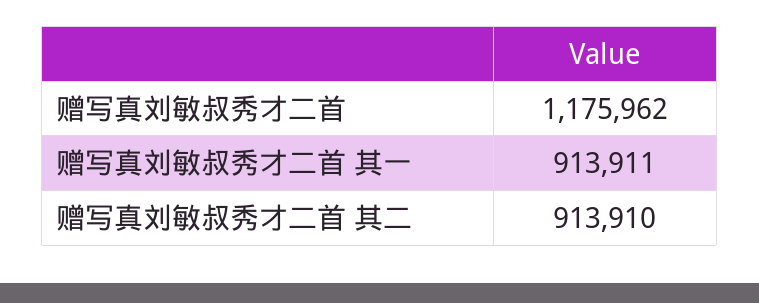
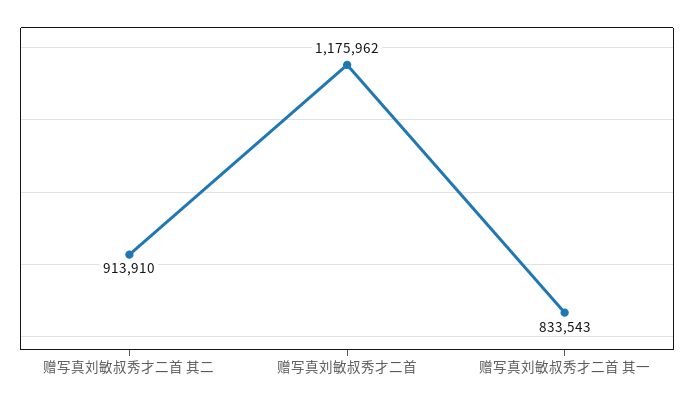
赠写真刘敏叔秀才二首 其一: 913911 -> 833543

